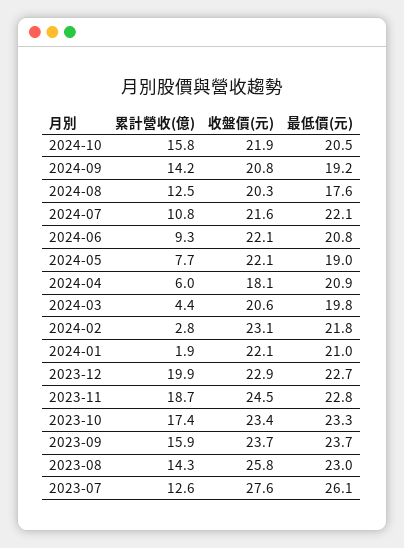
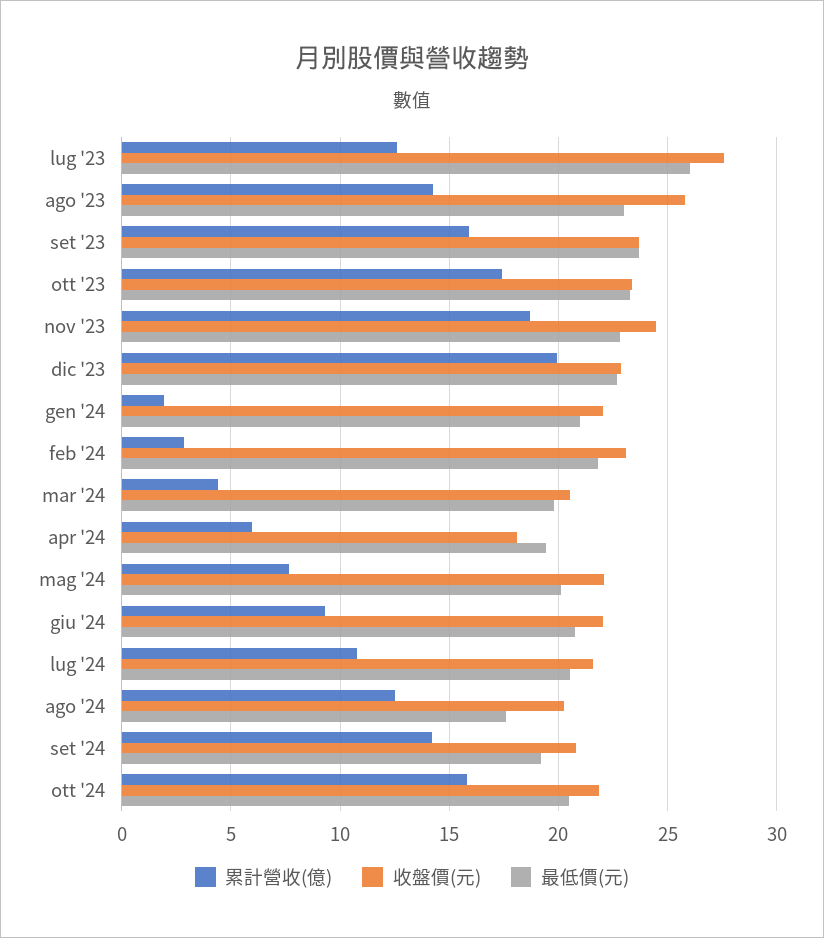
最低價(元), 2024-07: 22.1 -> 20.5
最低價(元), 2024-05: 19 -> 20
最低價(元), 2024-04: 20.9 -> 19.5

